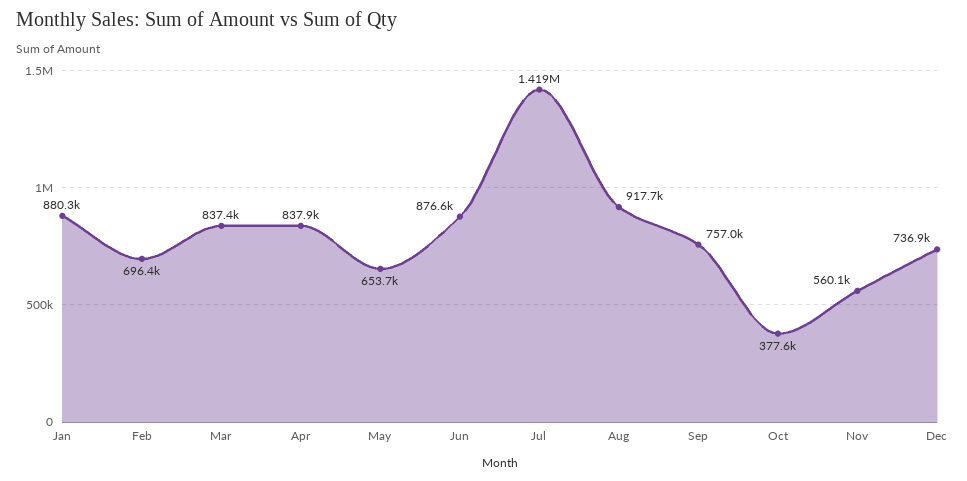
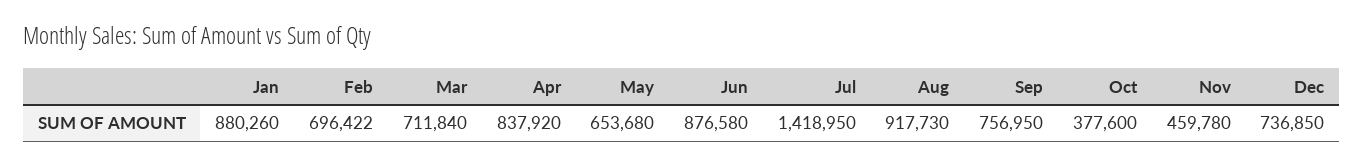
Mar: 837400 -> 711840
Nov: 560100 -> 459780

